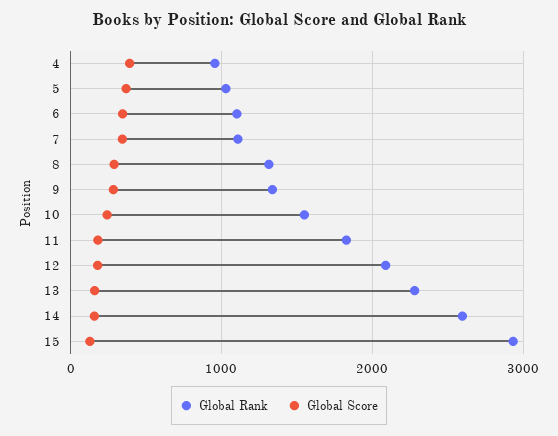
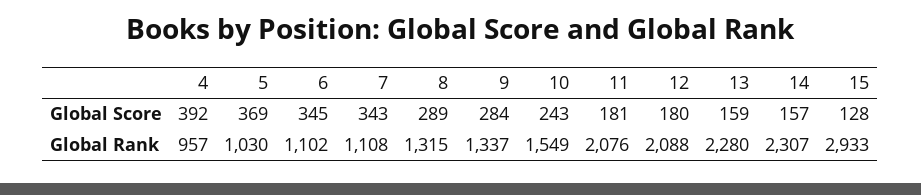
Global Rank, 11: 1800 -> 2076
Global Rank, 14: 2600 -> 2307

